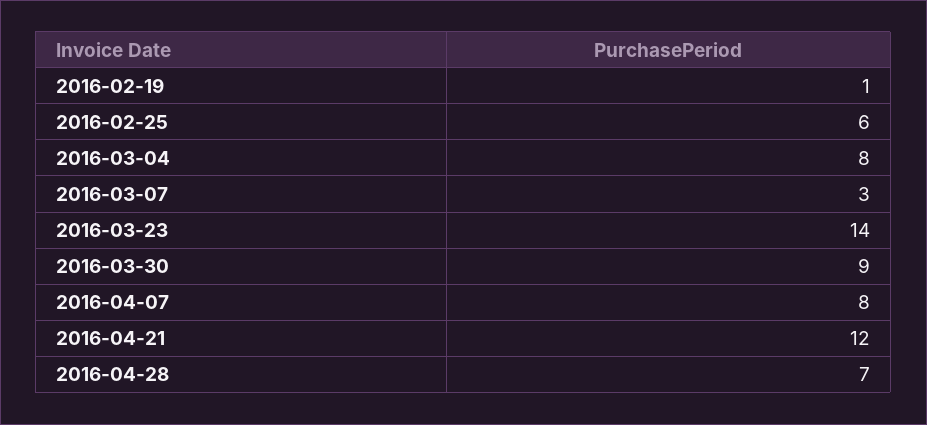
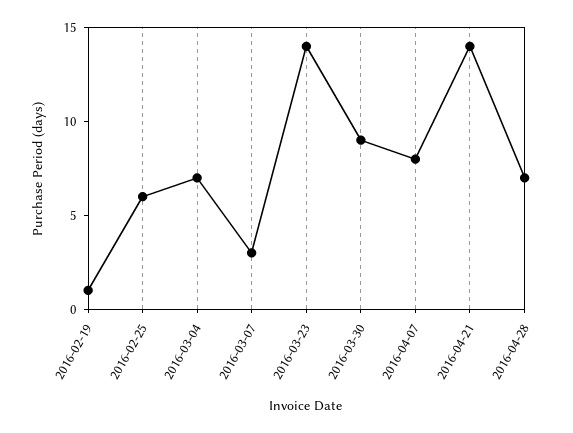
2016-03-04: 8 -> 7
2016-04-21: 12 -> 14

